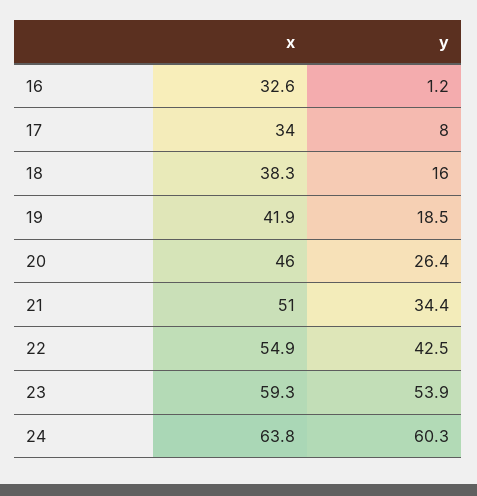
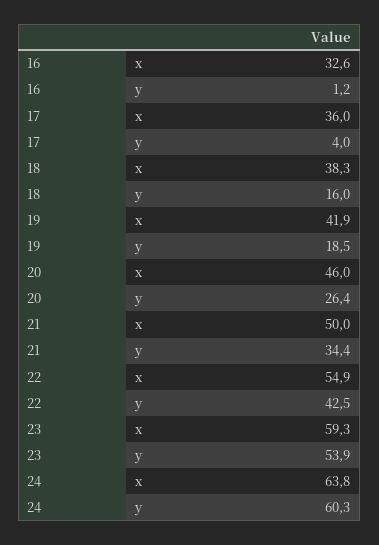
x, 17: 34 -> 36
y, 17: 8 -> 4
x, 21: 51 -> 50

